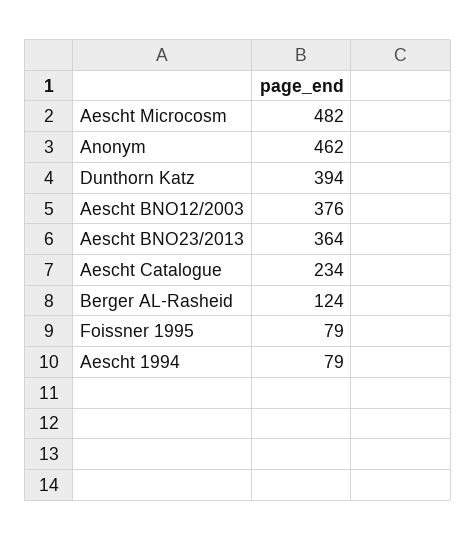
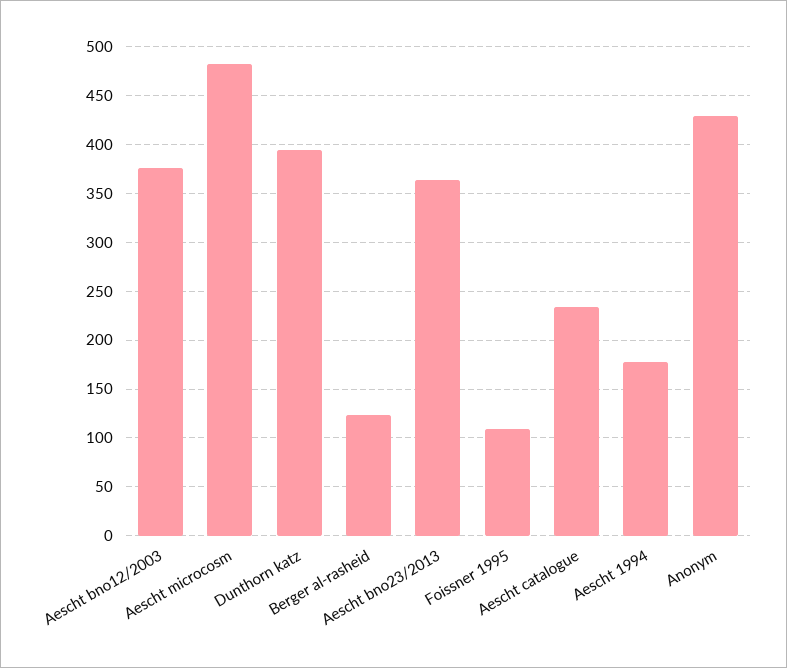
Anonym: 462 -> 430
Foissner 1995: 79 -> 110
Aescht 1994: 79 -> 180

